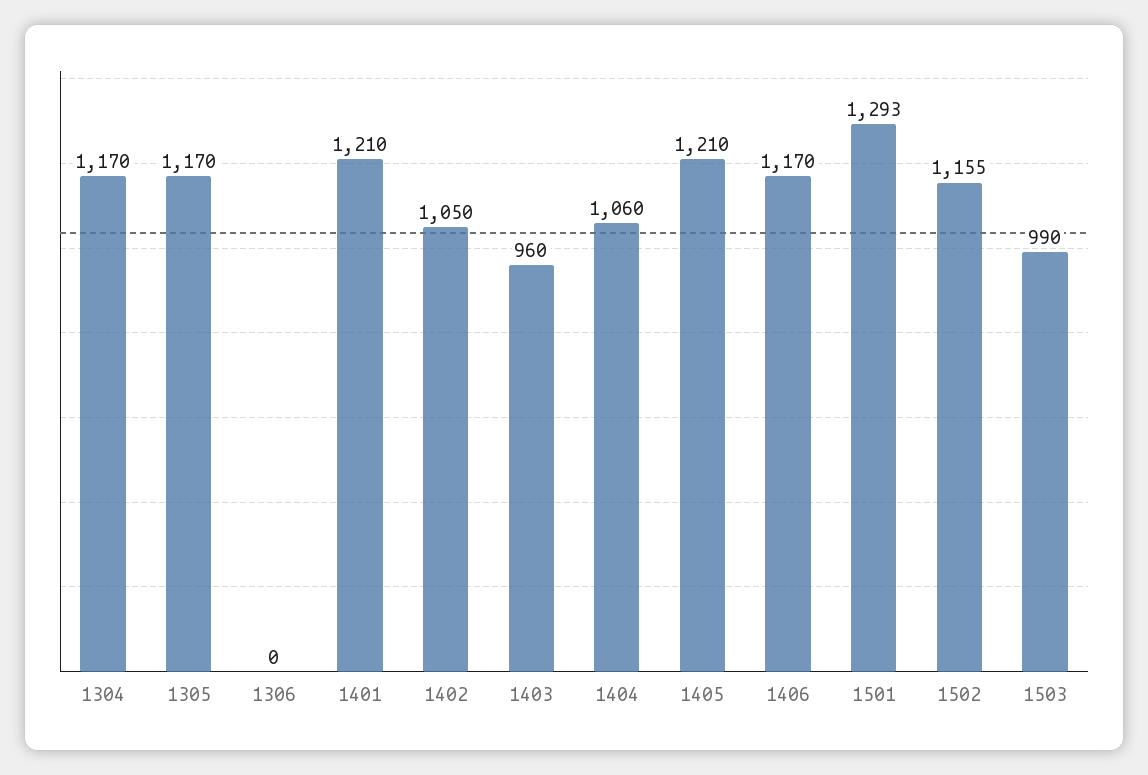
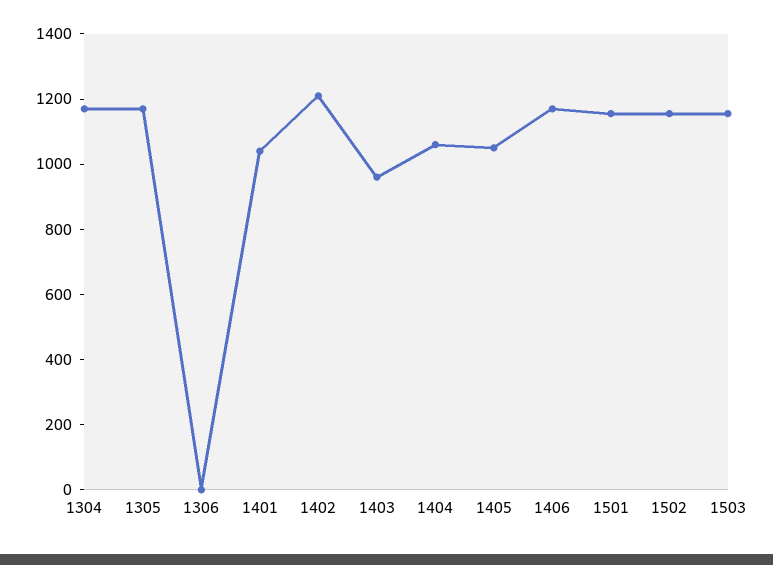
1401: 1210 -> 1050
1402: 1050 -> 1200
1405: 1210 -> 1050
1501: 1293 -> 1150
1503: 990 -> 1150

